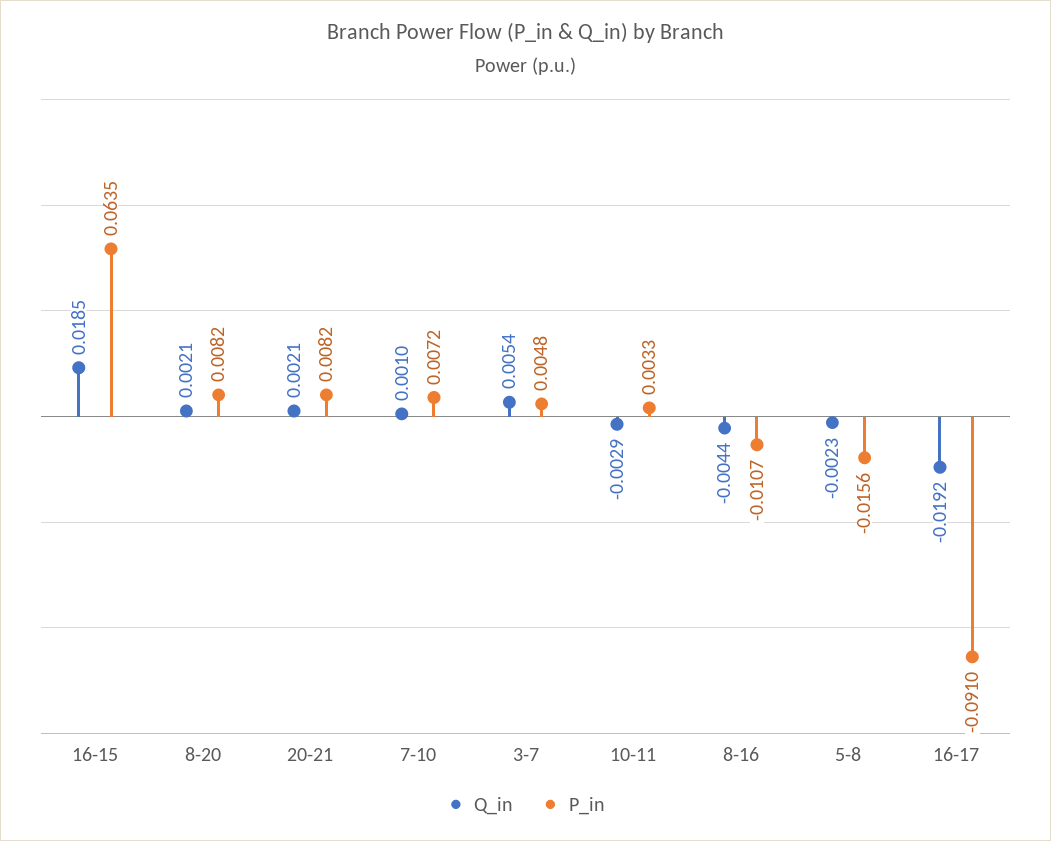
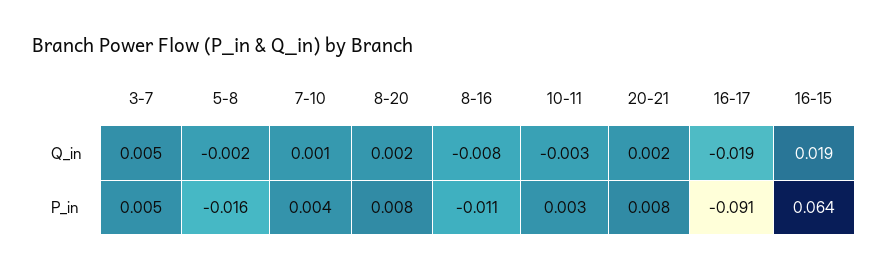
P_in, 7-10: 0.0072 -> 0.004
Q_in, 8-16: -0.0044 -> -0.008

